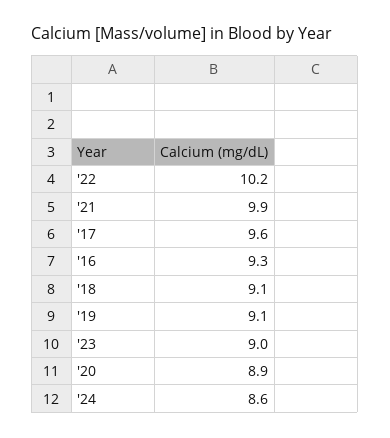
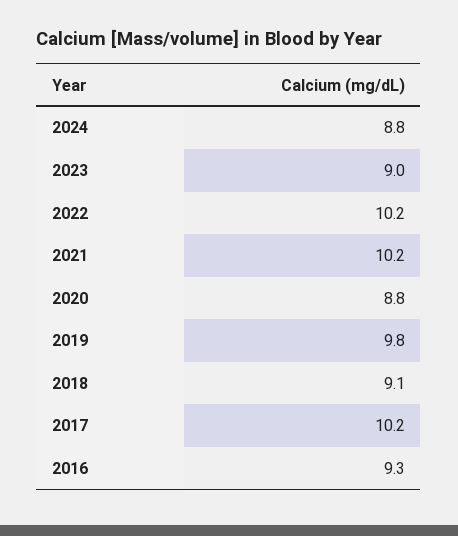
'21: 9.9 -> 10.2
'17: 9.6 -> 10.2
'19: 9.1 -> 9.8
'20: 8.9 -> 8.8
'24: 8.6 -> 8.8

